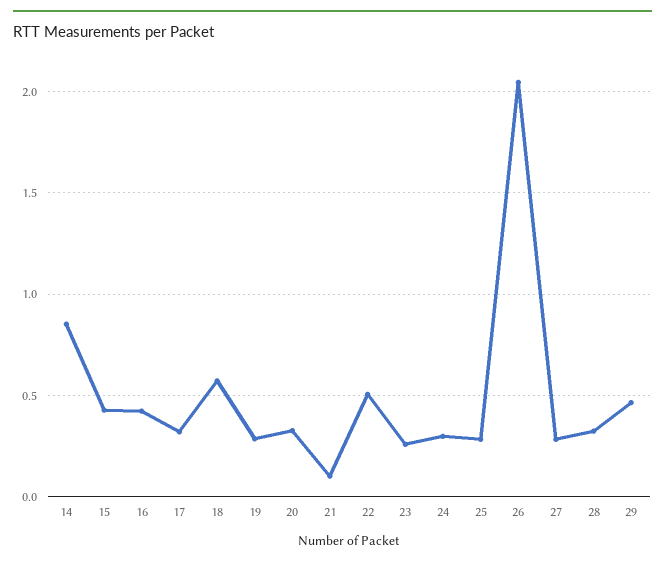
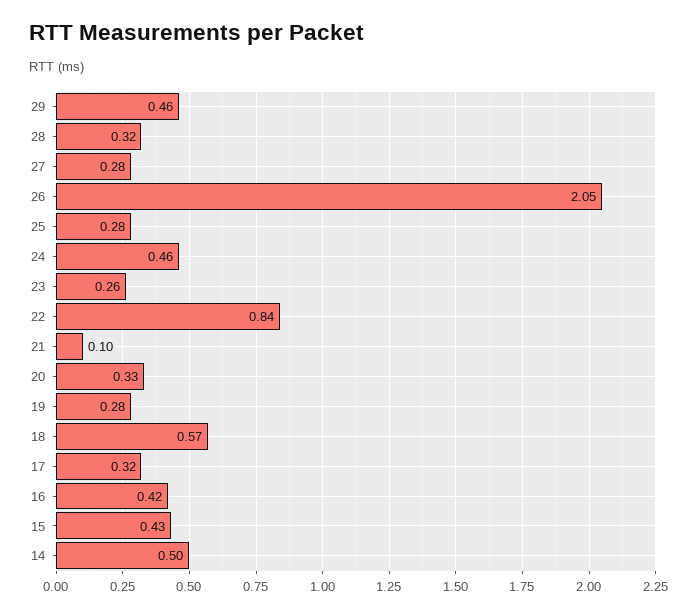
14: 0.85 -> 0.5
22: 0.5 -> 0.84
24: 0.3 -> 0.46

